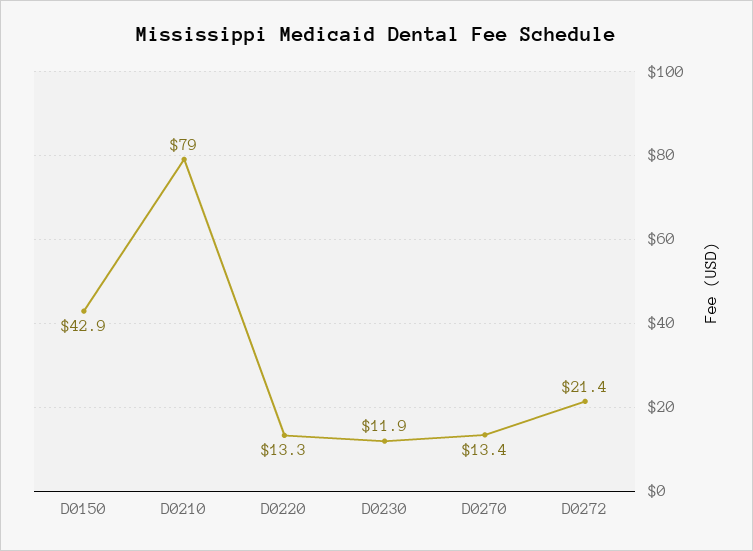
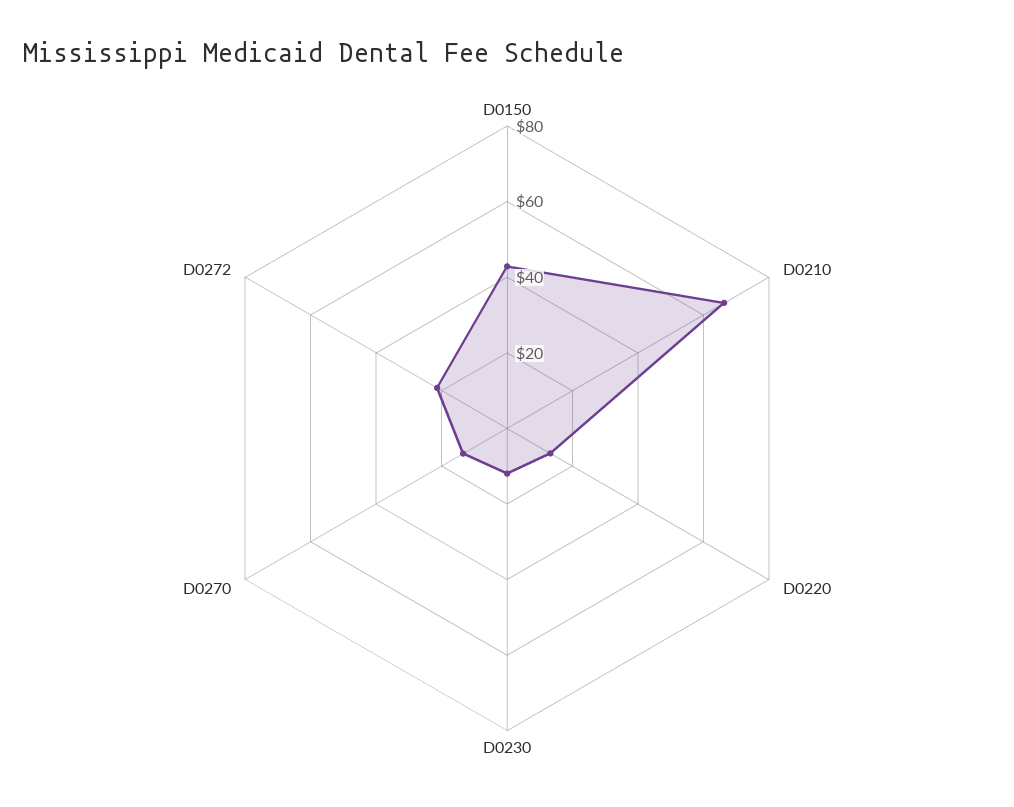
D0210: 79 -> 65

